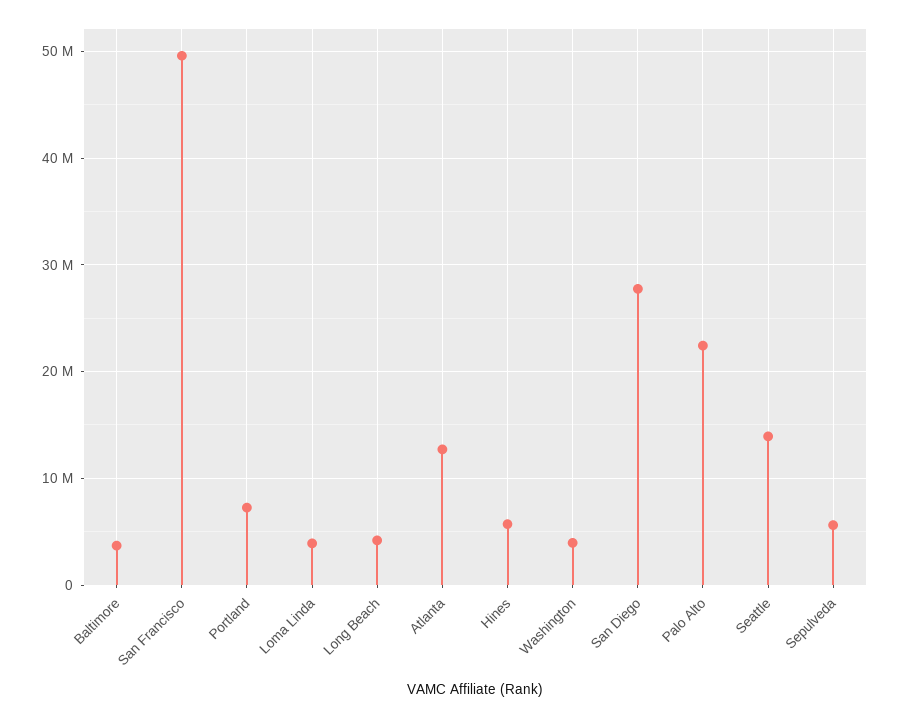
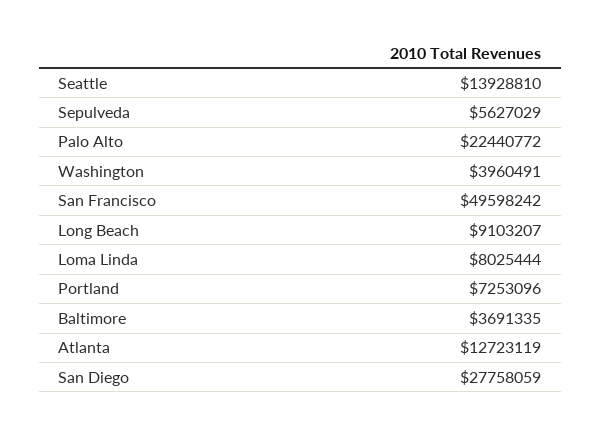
Loma Linda: 4000000 -> 8025444
Long Beach: 4000000 -> 9103207
Hines: 6000000 -> none

